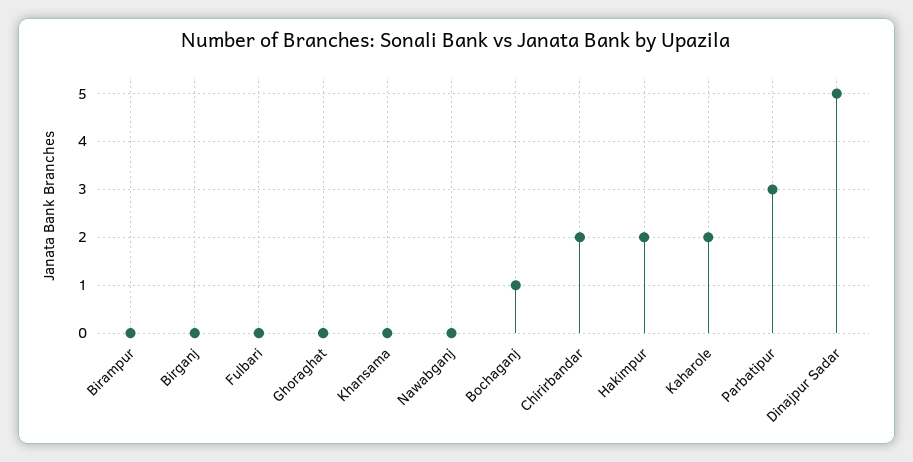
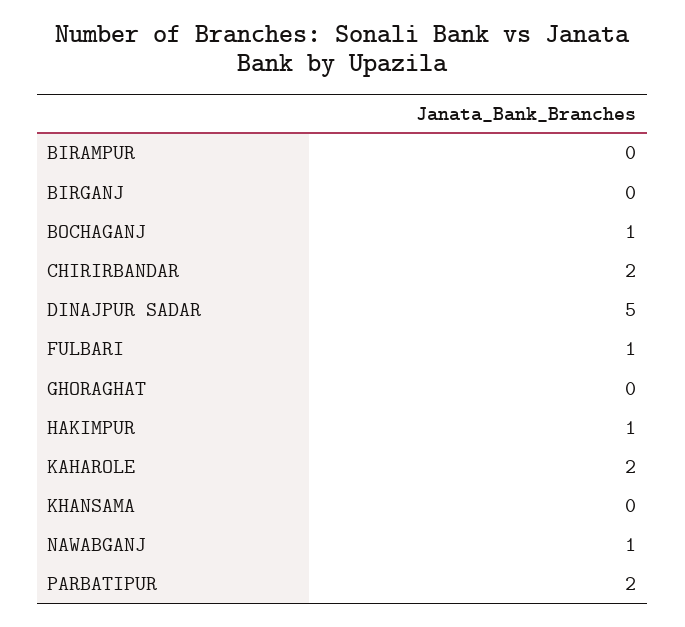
Fulbari: 0 -> 1
Nawabganj: 0 -> 1
Hakimpur: 2 -> 1
Parbatipur: 3 -> 2

